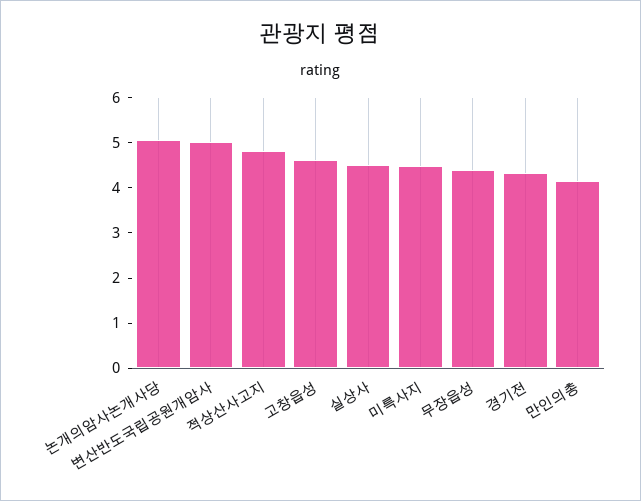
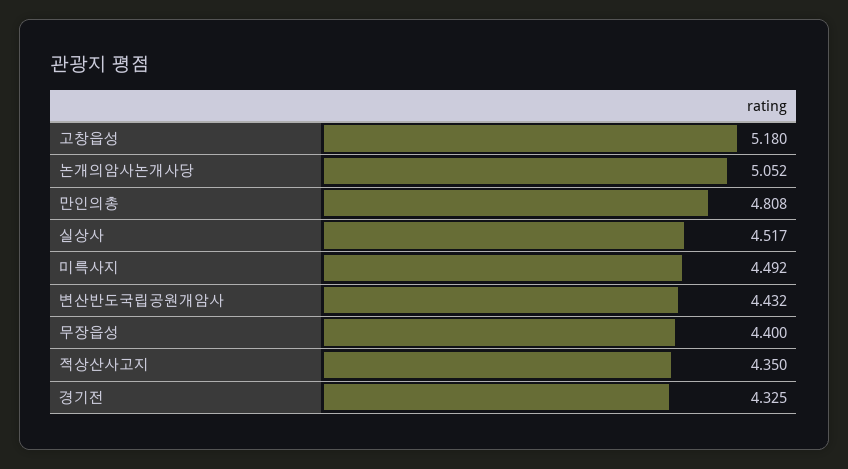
변산반도국립공원개암사: 5 -> 4.432
적상산사고지: 4.8 -> 4.35
고창읍성: 4.6 -> 5.18
만인의총: 4.2 -> 4.808

